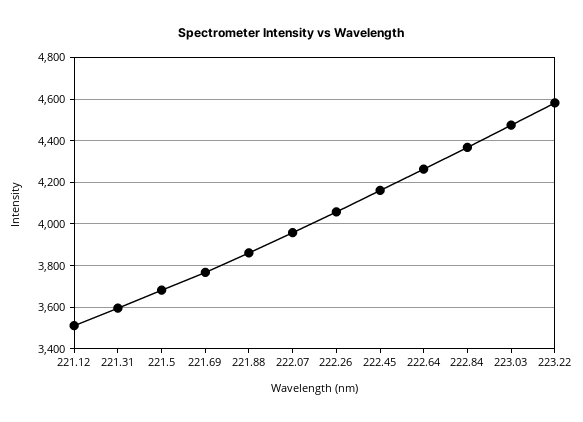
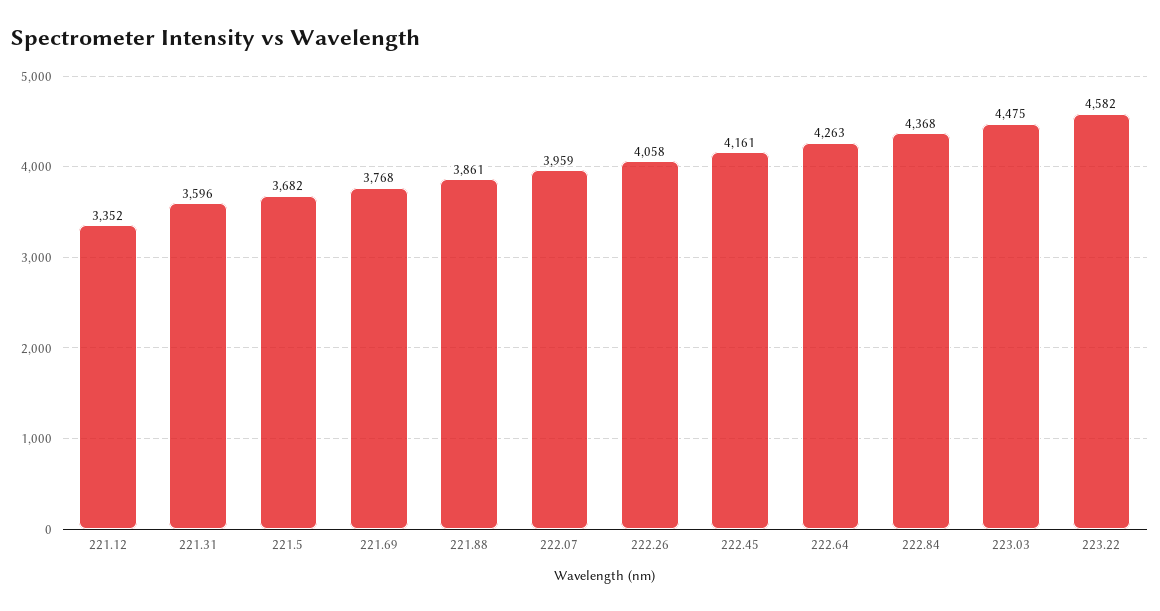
221.12: 3500 -> 3352

